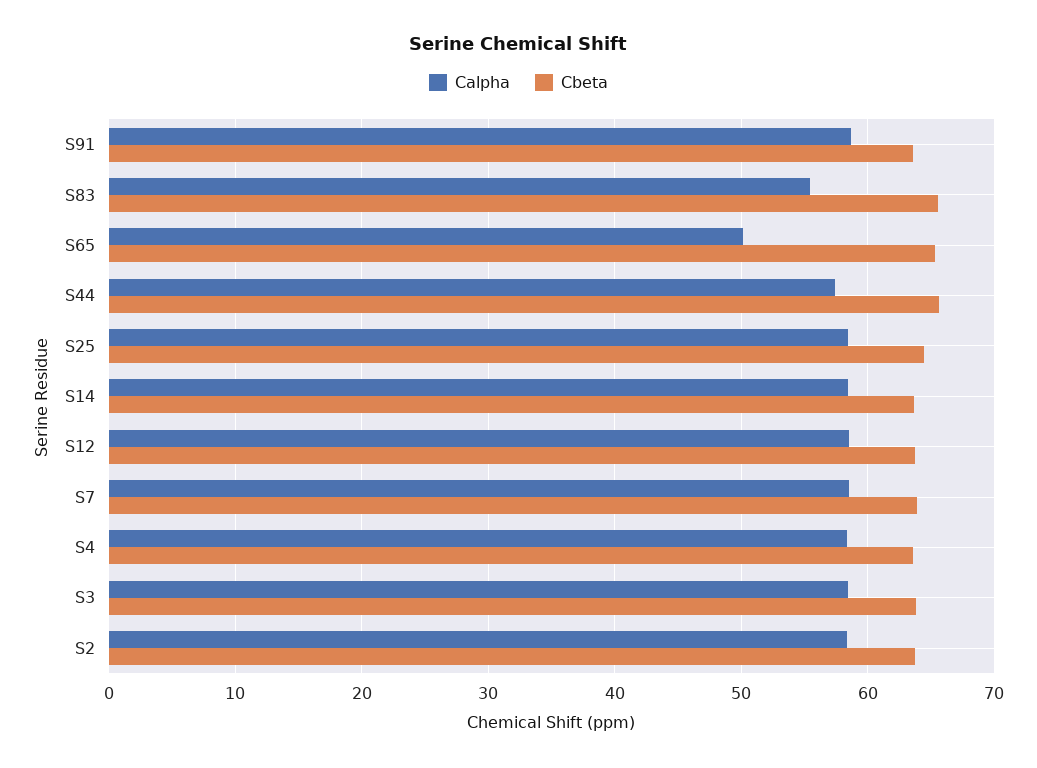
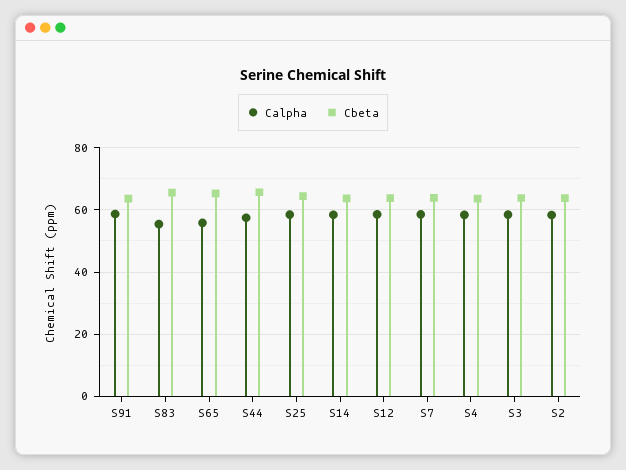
Calpha, S65: 50 -> 56

